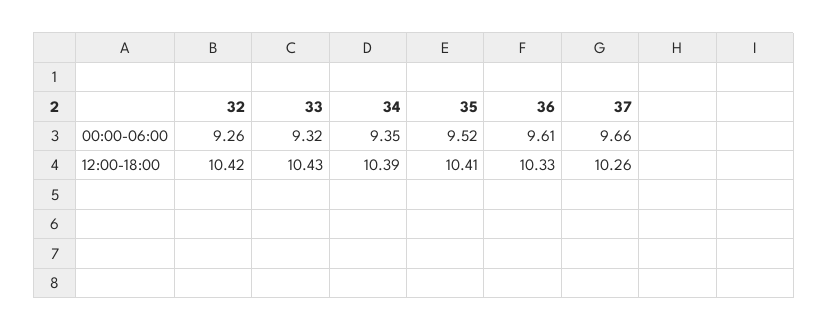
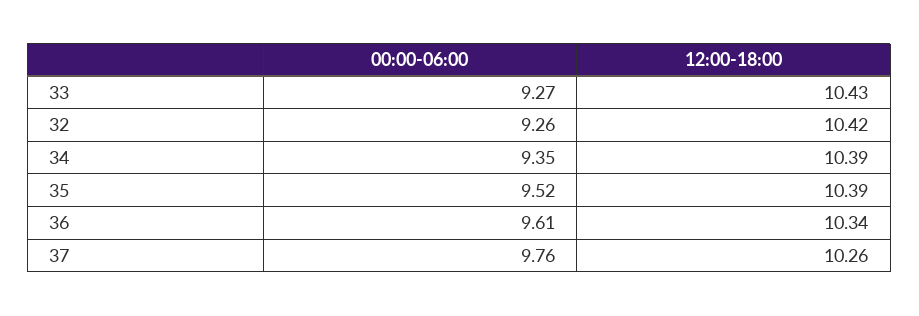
33, 00:00-06:00: 9.32 -> 9.27
37, 00:00-06:00: 9.66 -> 9.76
35, 12:00-18:00: 10.41 -> 10.39
36, 12:00-18:00: 10.33 -> 10.34

